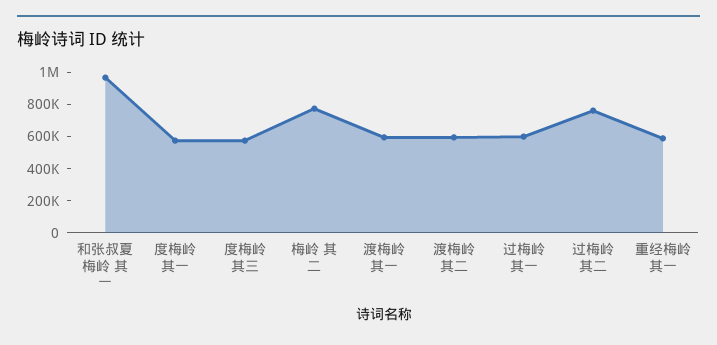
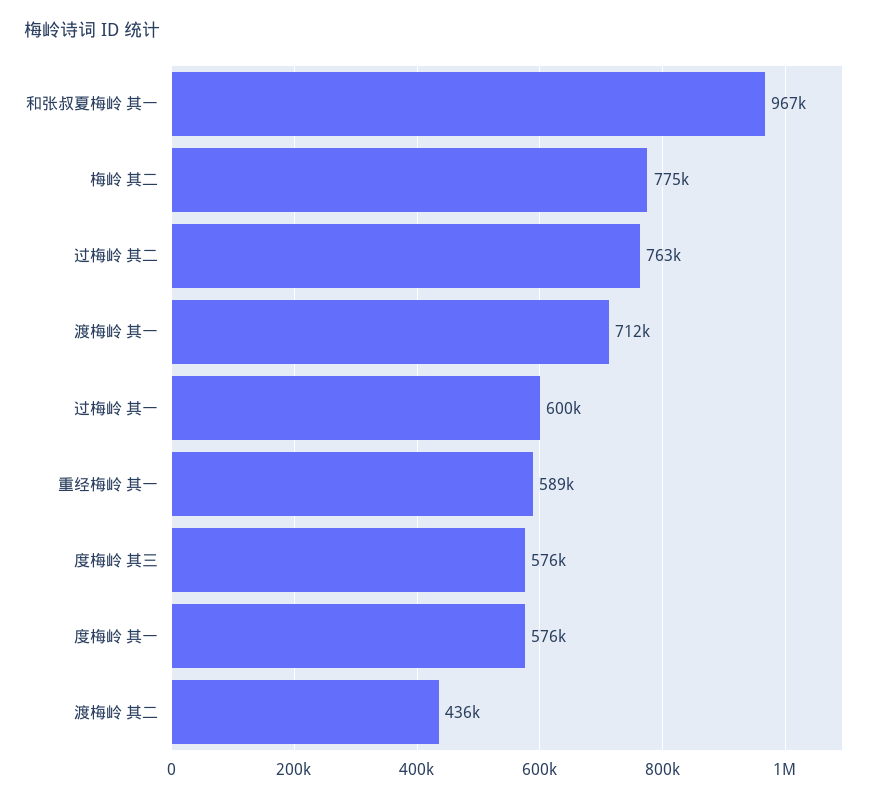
渡梅岭 其一: 600000 -> 712000
渡梅岭 其二: 600000 -> 436000

